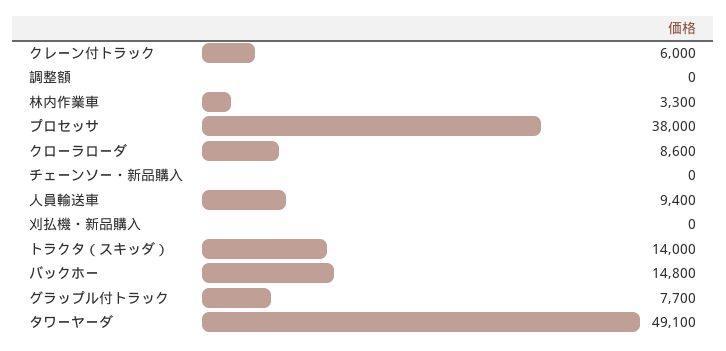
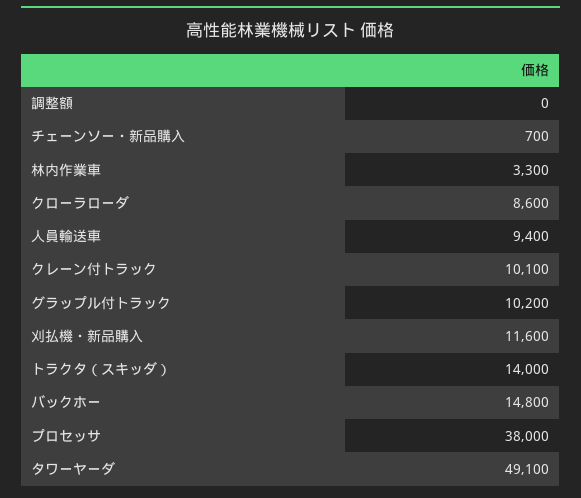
クレーン付トラック: 6000 -> 10100
チェーンソー・新品購入: 0 -> 700
刈払機・新品購入: 0 -> 11600
グラップル付トラック: 7700 -> 10200

